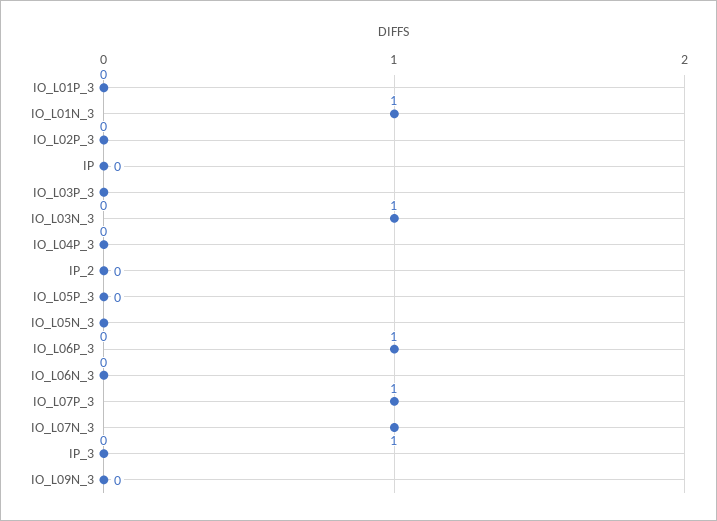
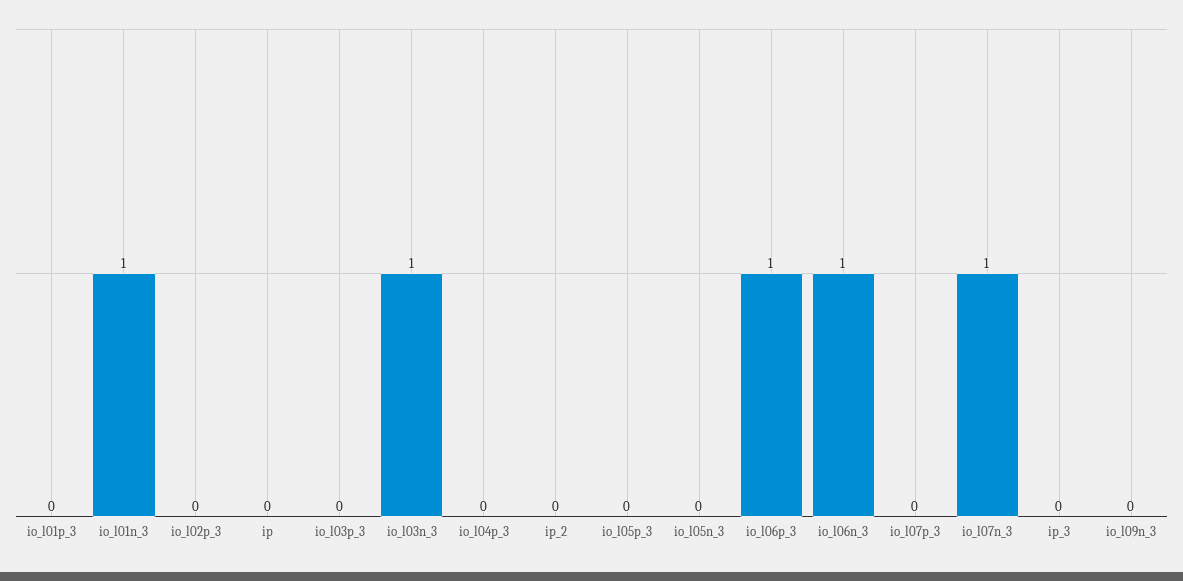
IO_L06N_3: 0 -> 1
IO_L07P_3: 1 -> 0

